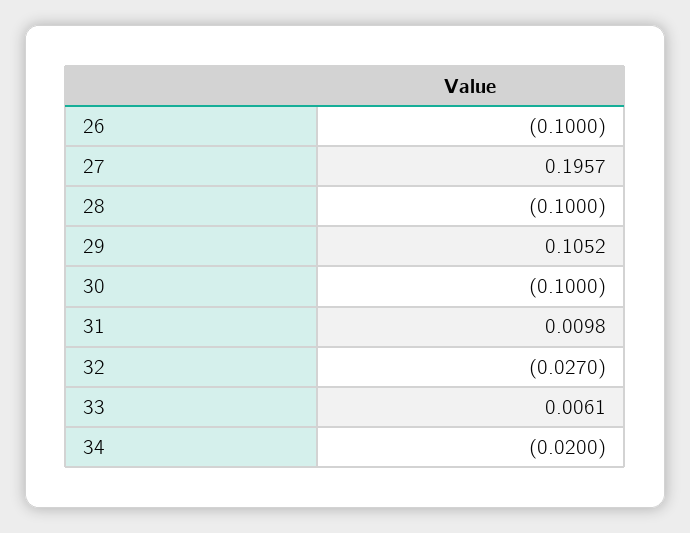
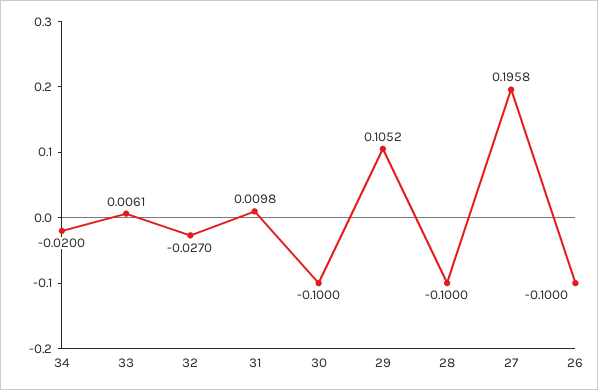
27: 0.1957 -> 0.1958

